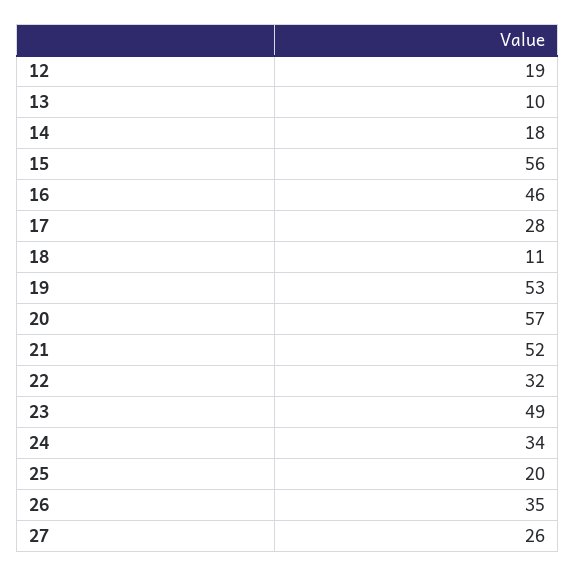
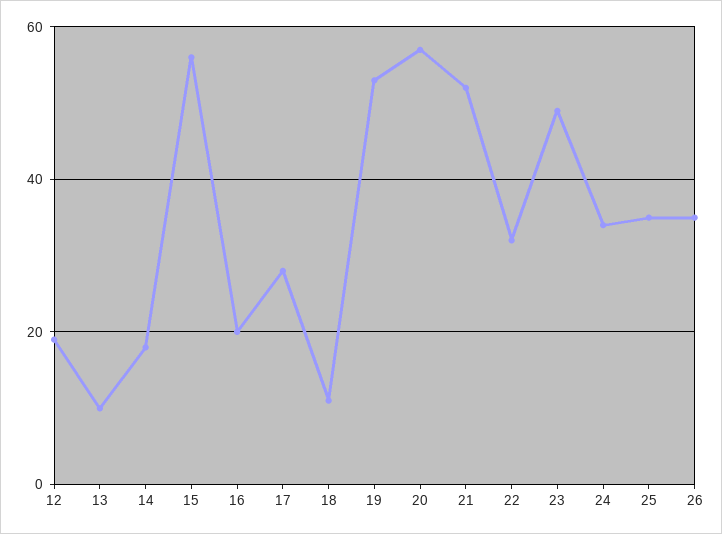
16: 46 -> 20
25: 20 -> 35
27: 26 -> none

